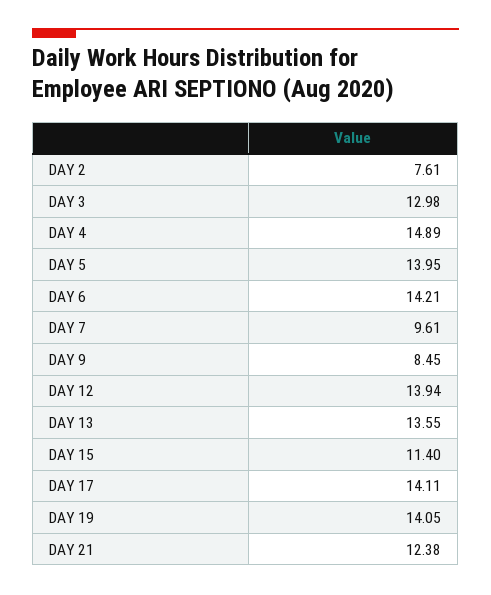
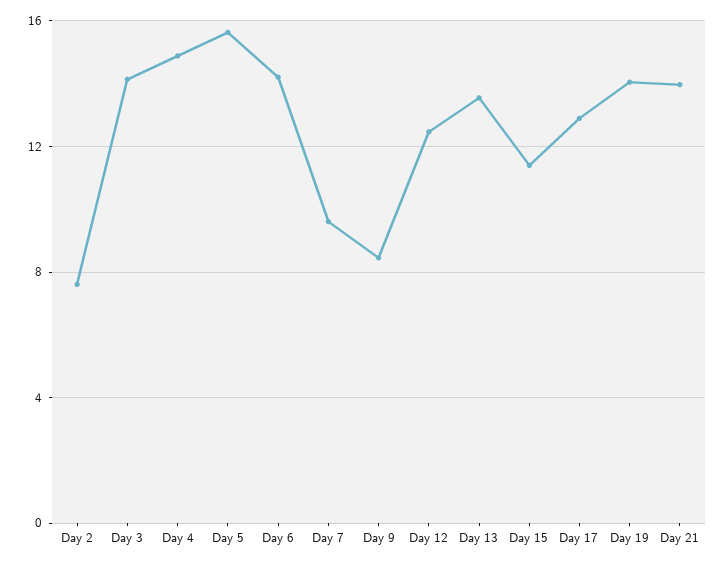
DAY 3: 12.98 -> 14
DAY 5: 13.95 -> 15.5
DAY 12: 13.94 -> 12.5
DAY 17: 14.11 -> 13
DAY 21: 12.38 -> 14

